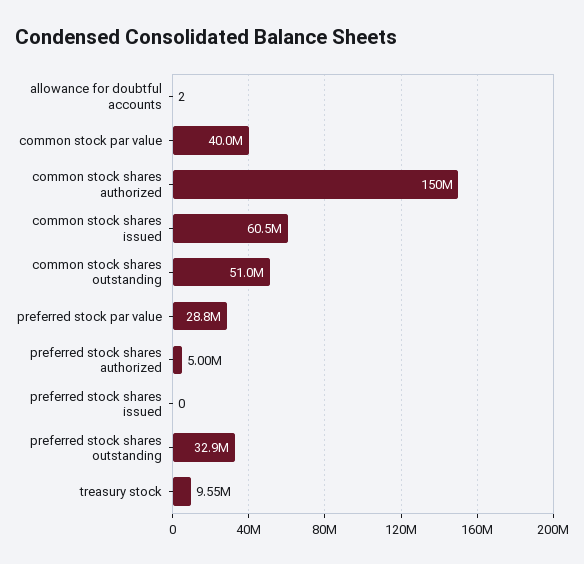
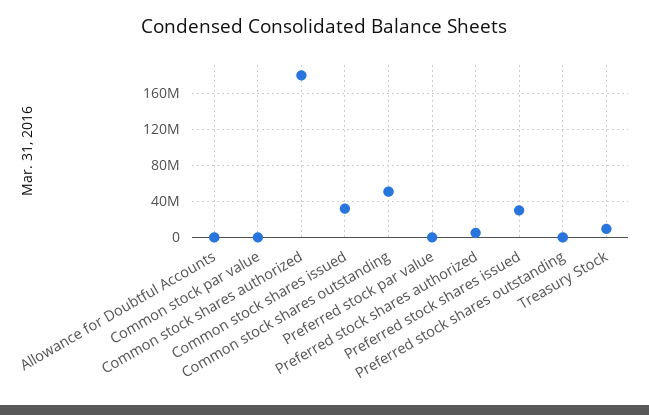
common stock par value: 40000000 -> 0
common stock shares authorized: 150000000 -> 180000000
common stock shares issued: 60500000 -> 30000000
preferred stock par value: 28800000 -> 0
preferred stock shares issued: 0 -> 30000000
preferred stock shares outstanding: 32900000 -> 0

